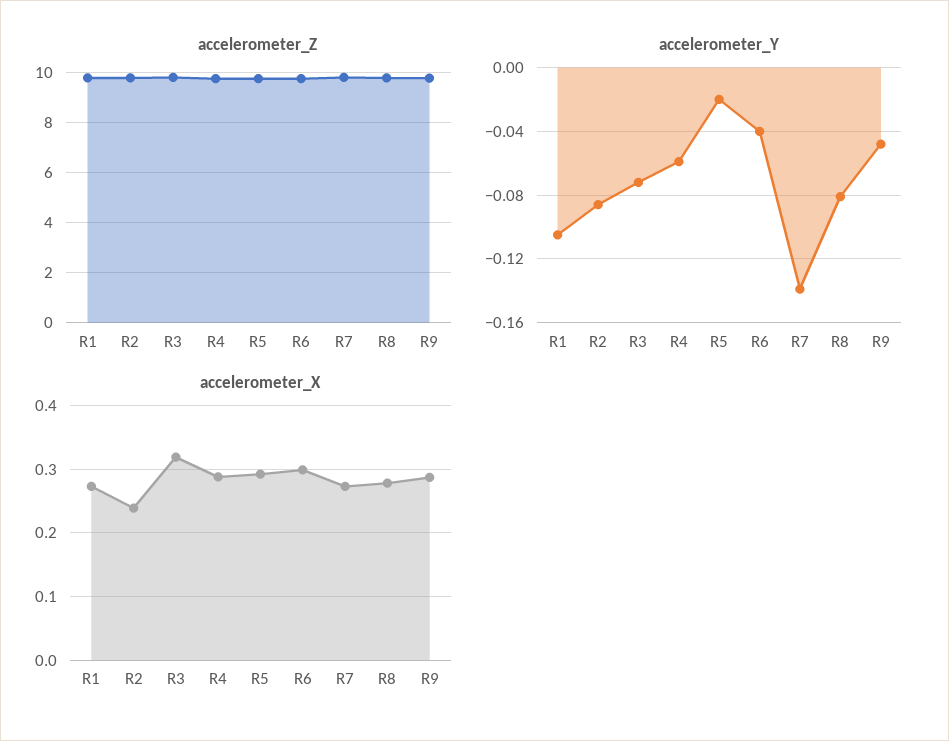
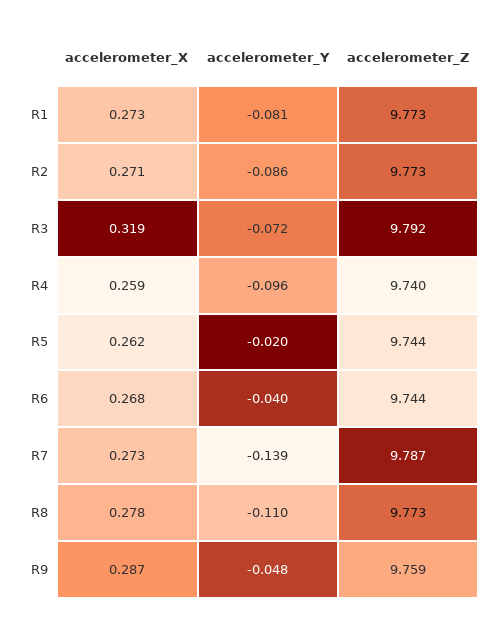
accelerometer_Y, R1: -0.105 -> -0.081
accelerometer_Y, R4: -0.06 -> -0.096
accelerometer_Y, R8: -0.08 -> -0.11
accelerometer_X, R2: 0.24 -> 0.271
accelerometer_X, R4: 0.29 -> 0.259
accelerometer_X, R5: 0.29 -> 0.262
accelerometer_X, R6: 0.3 -> 0.268

